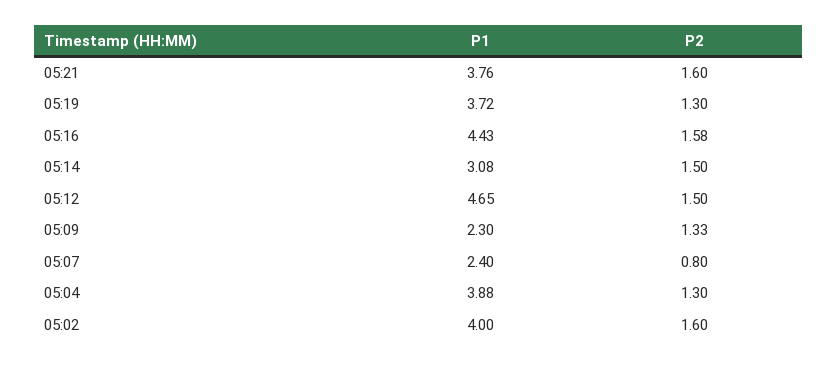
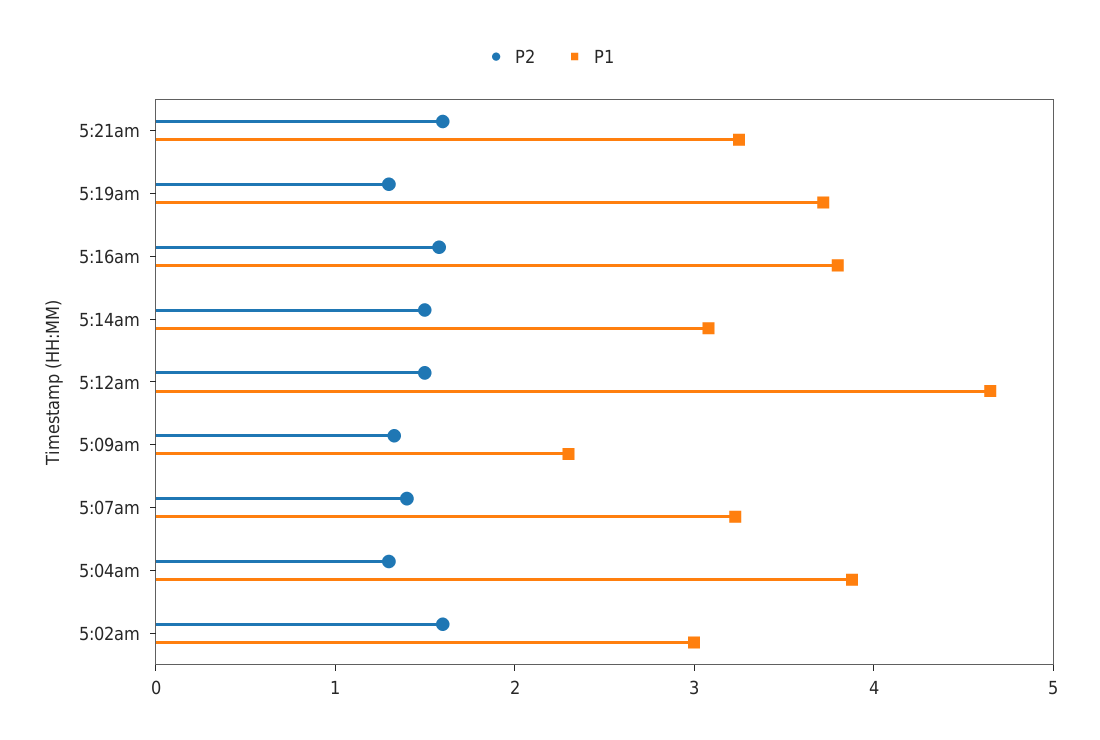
P1, 05:21: 3.76 -> 3.2
P1, 05:16: 4.43 -> 3.8
P1, 05:07: 2.4 -> 3.2
P2, 05:07: 0.8 -> 1.4
P1, 05:02: 4 -> 3

